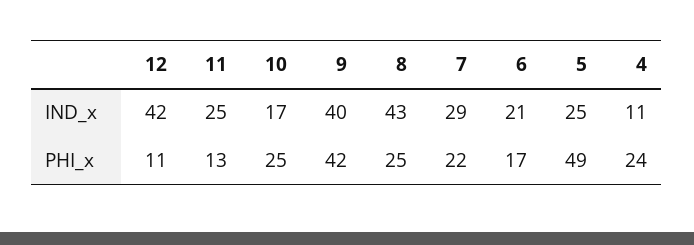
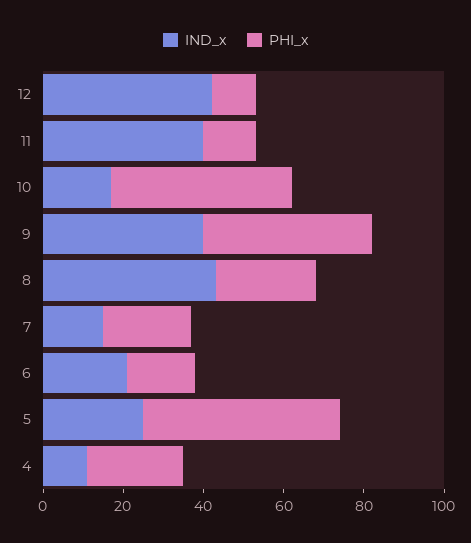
IND_x, 11: 25 -> 40
IND_x, 7: 29 -> 15
PHI_x, 10: 25 -> 45

